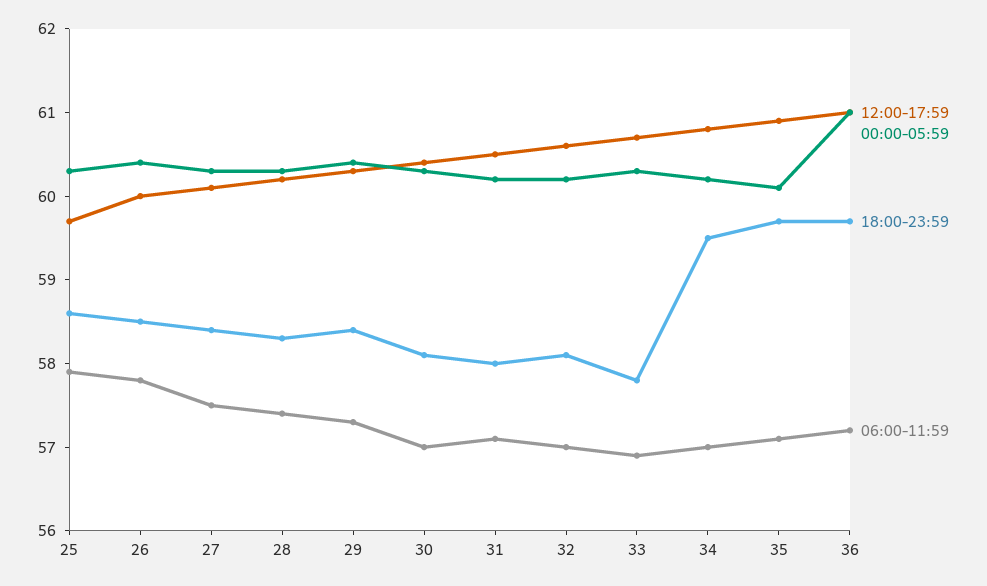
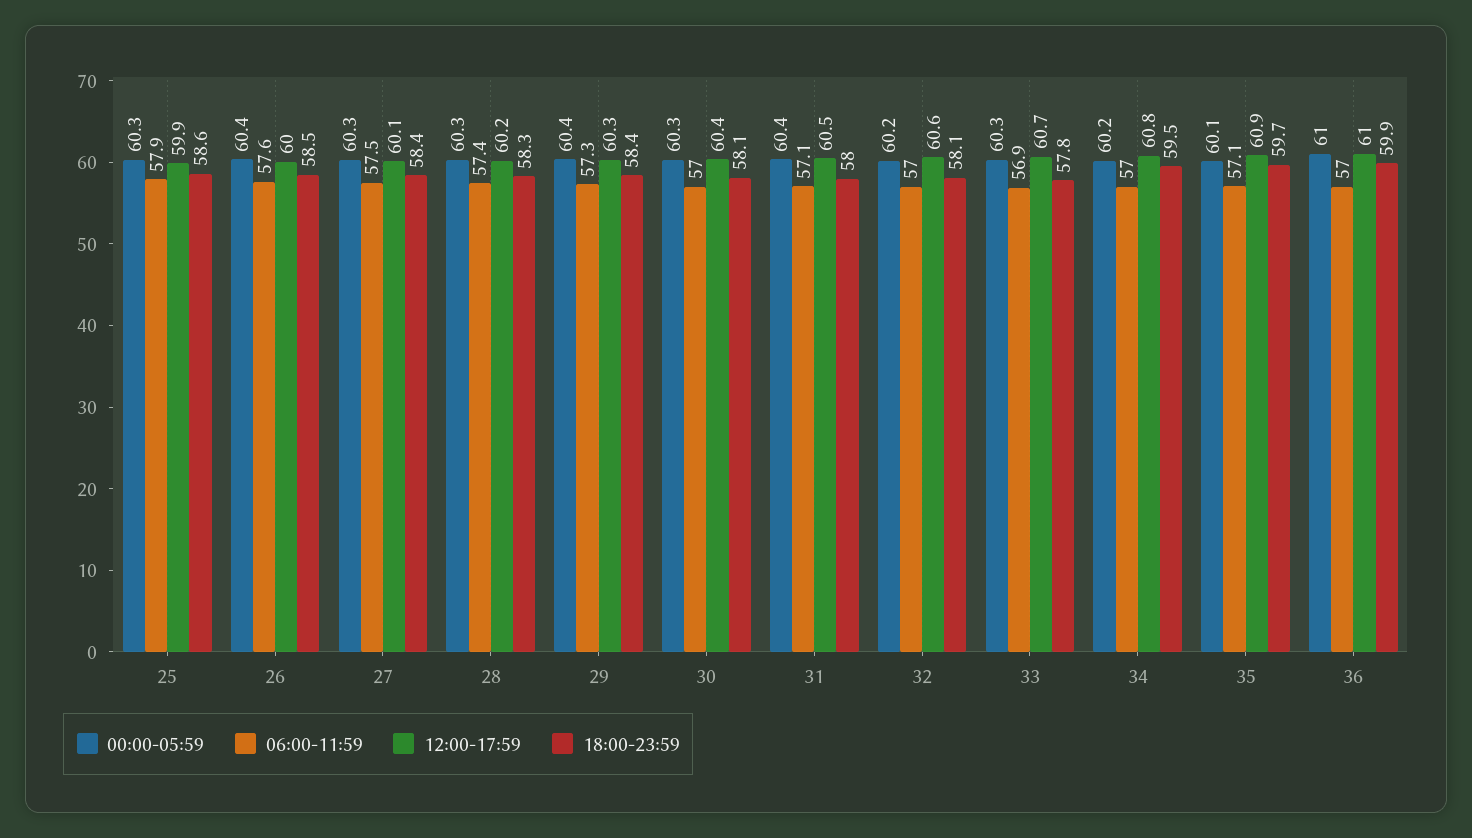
12:00-17:59, 25: 59.7 -> 59.9
06:00-11:59, 26: 57.8 -> 57.6
00:00-05:59, 31: 60.2 -> 60.4
18:00-23:59, 36: 59.7 -> 59.9
06:00-11:59, 36: 57.2 -> 57

